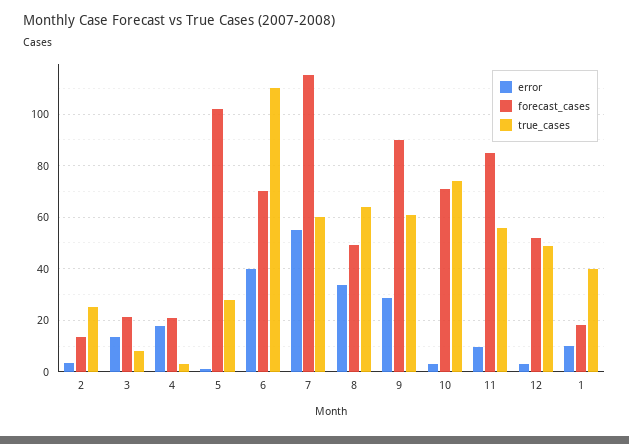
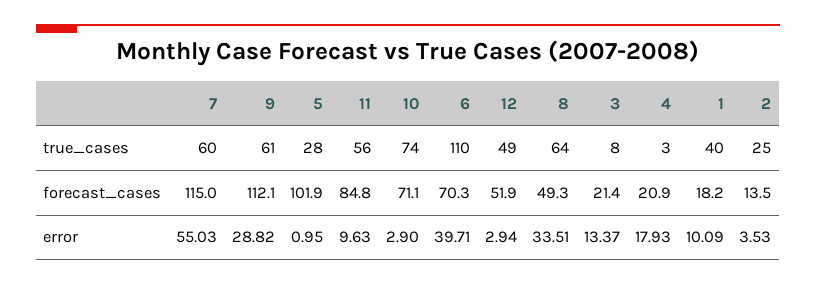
forecast_cases, 9: 90 -> 112.1

